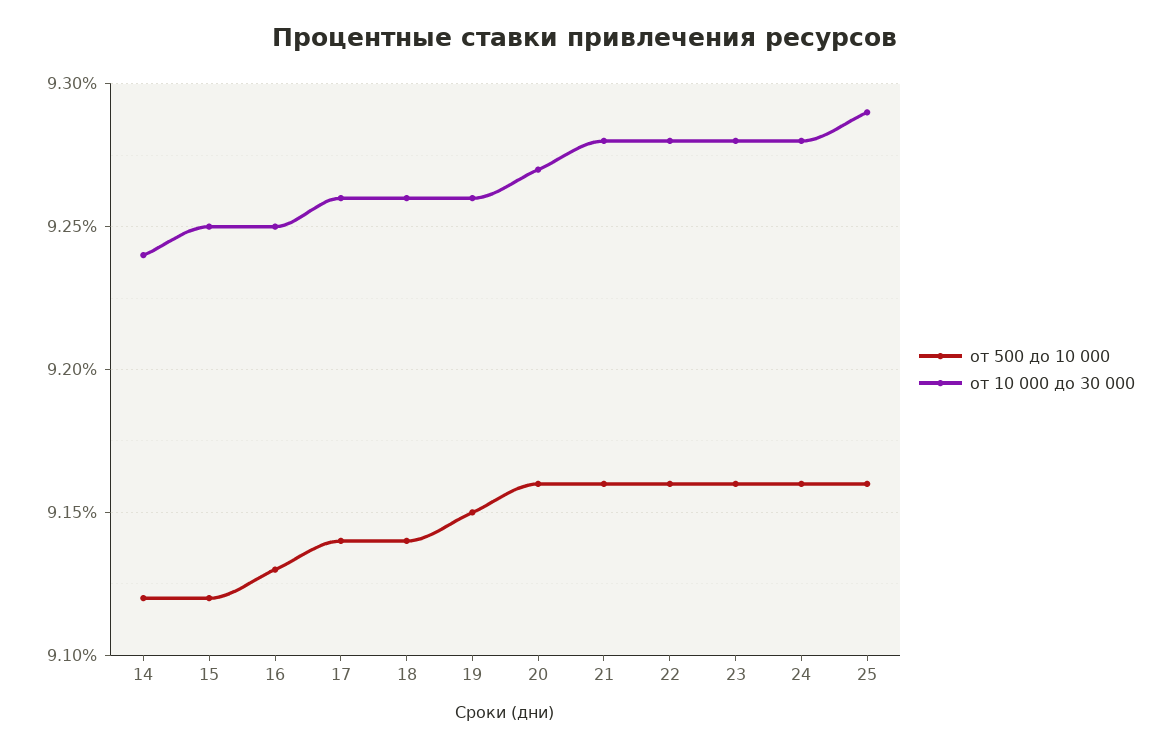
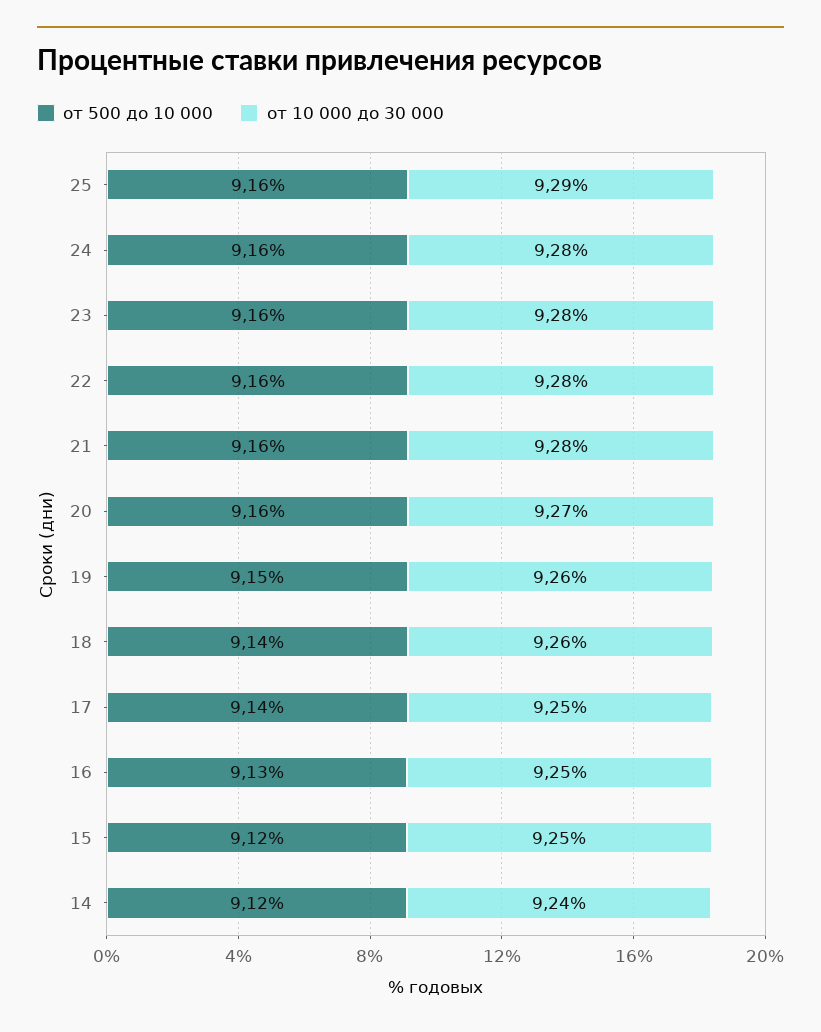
от 10 000 до 30 000, 17: 9.26 -> 9.25

